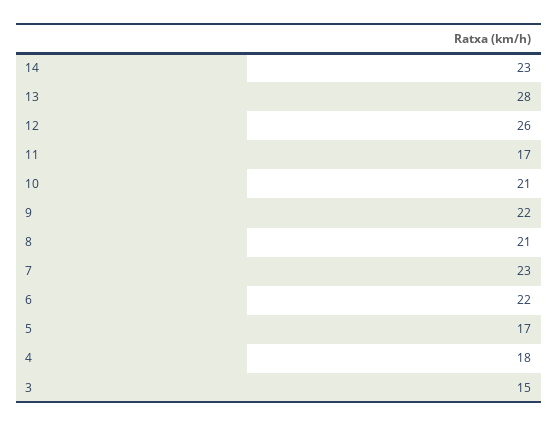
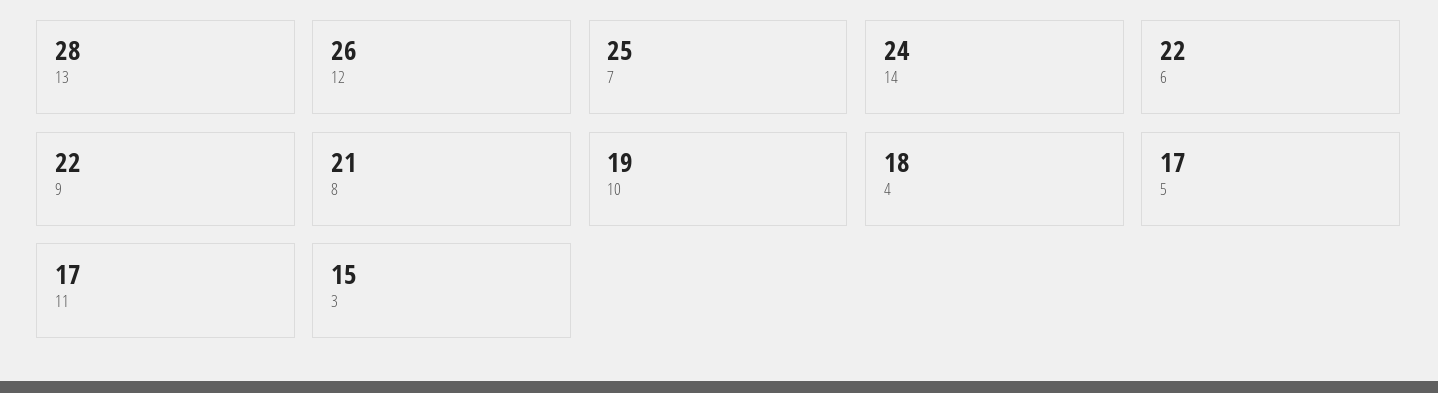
14: 23 -> 24
10: 21 -> 19
7: 23 -> 25

